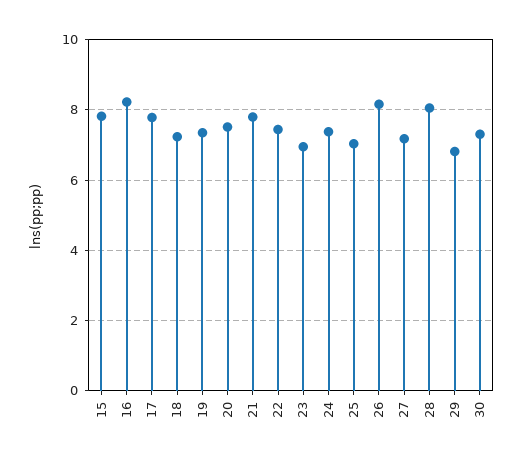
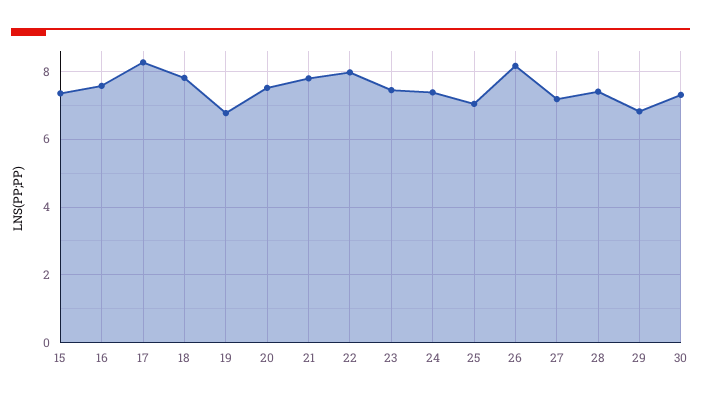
15: 7.8 -> 7.4
16: 8.2 -> 7.6
17: 7.8 -> 8.2
18: 7.2 -> 7.8
19: 7.4 -> 6.8
22: 7.4 -> 8
23: 7 -> 7.4
28: 8 -> 7.4

